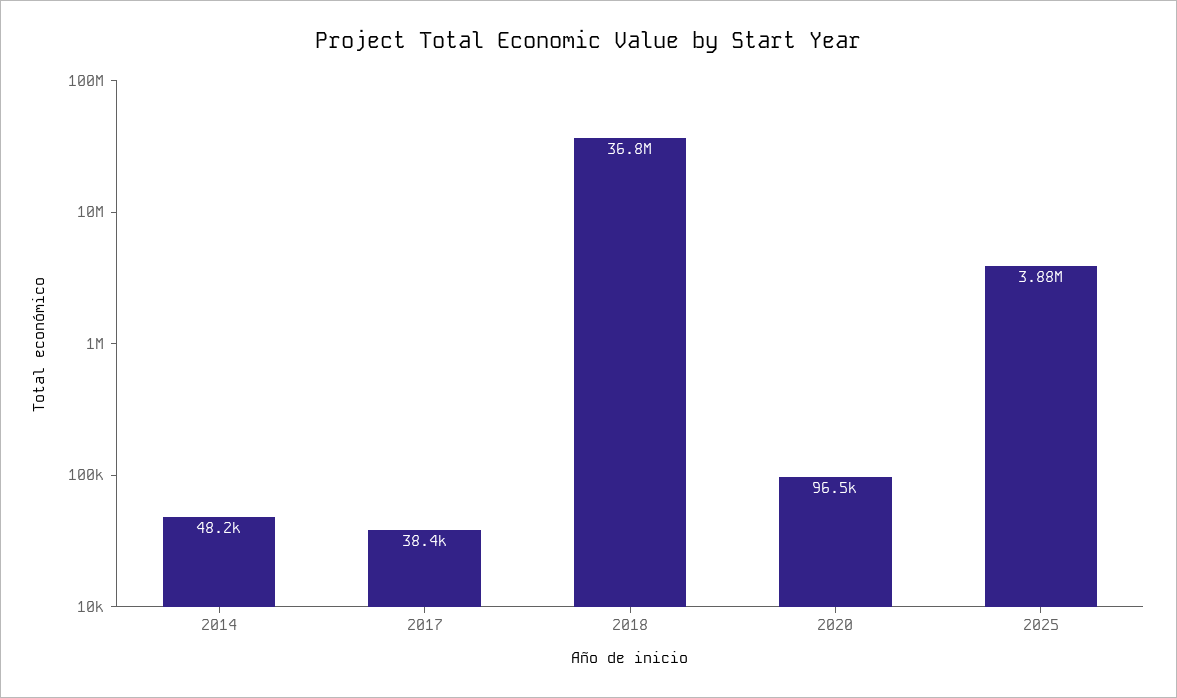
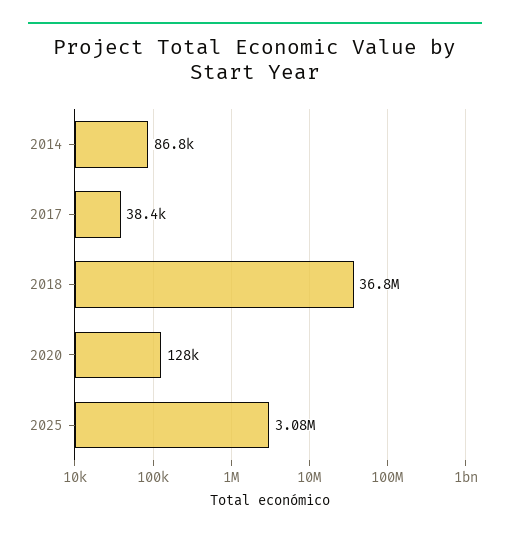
2014: 48200 -> 86800
2020: 96500 -> 128000
2025: 3880000 -> 3080000

